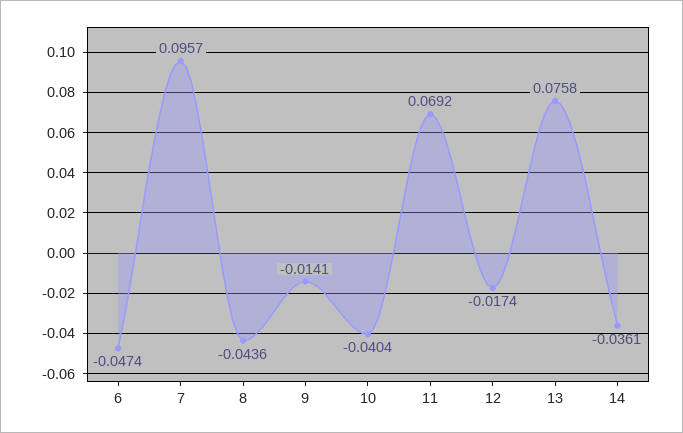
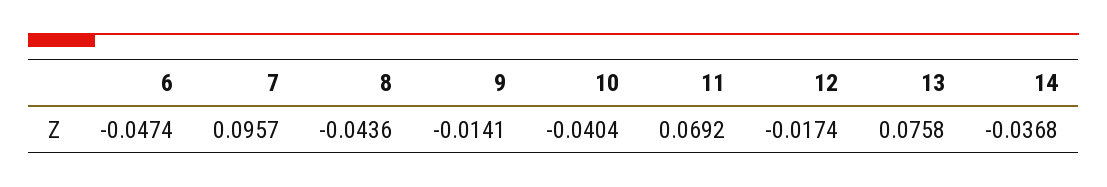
14: -0.0361 -> -0.0368

